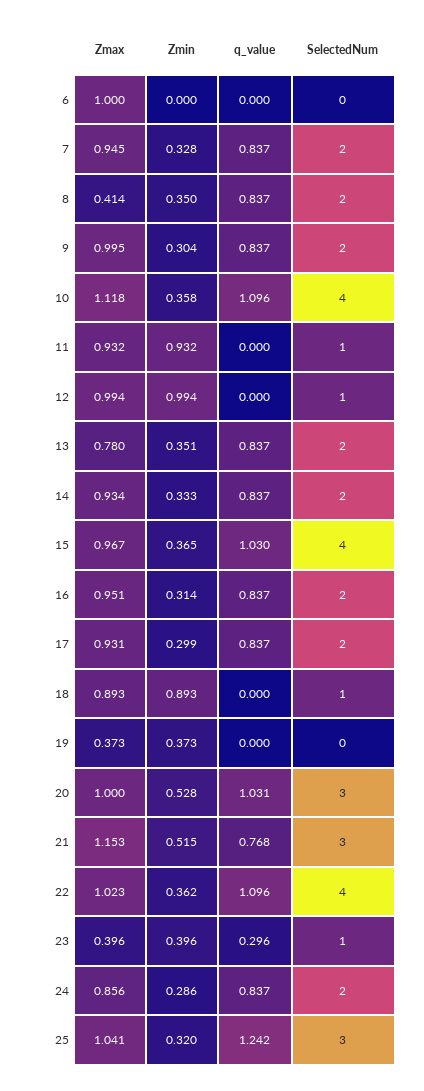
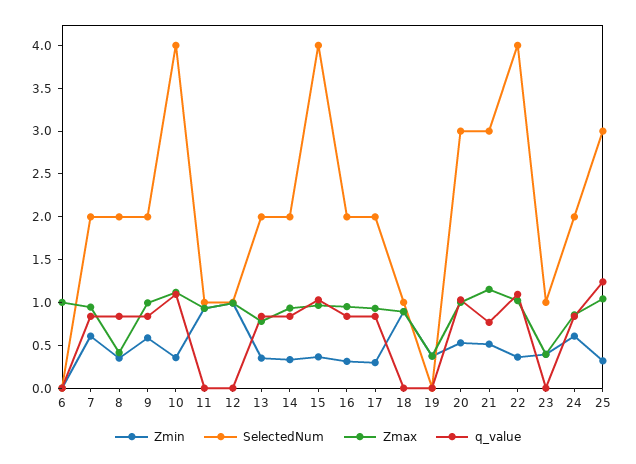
Zmin, 7: 0.328 -> 0.6
Zmin, 9: 0.304 -> 0.6
q_value, 23: 0.296 -> 0
Zmin, 24: 0.286 -> 0.6

